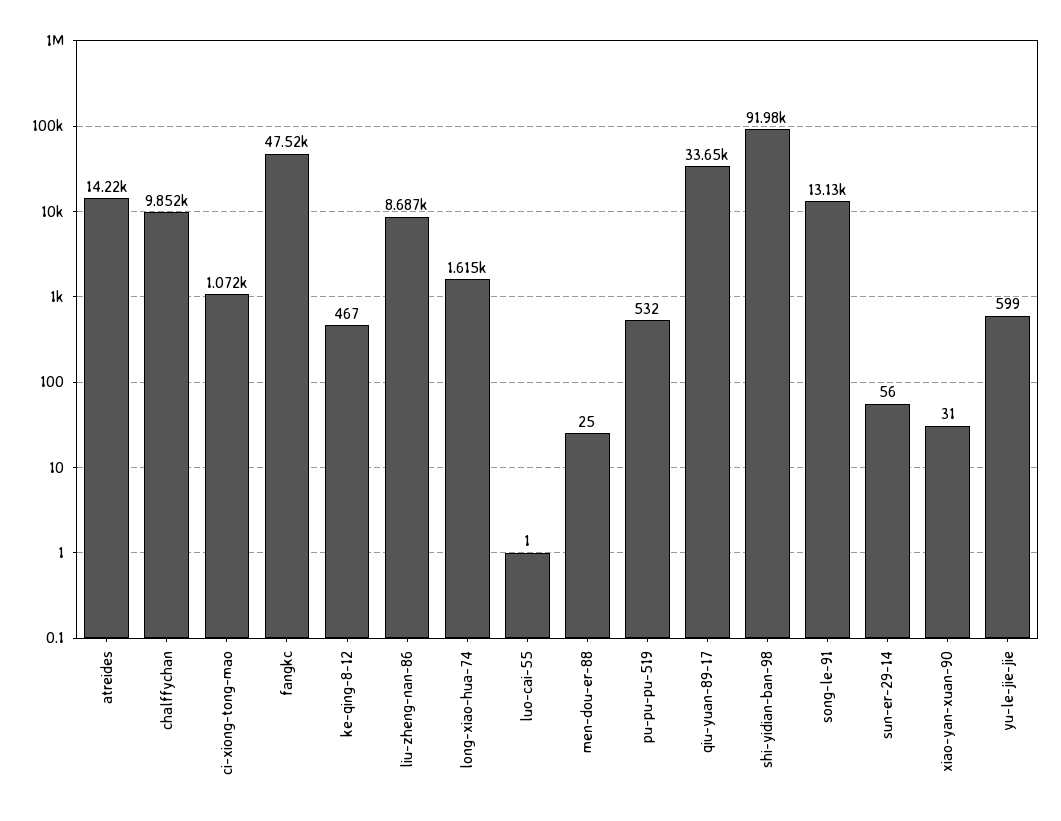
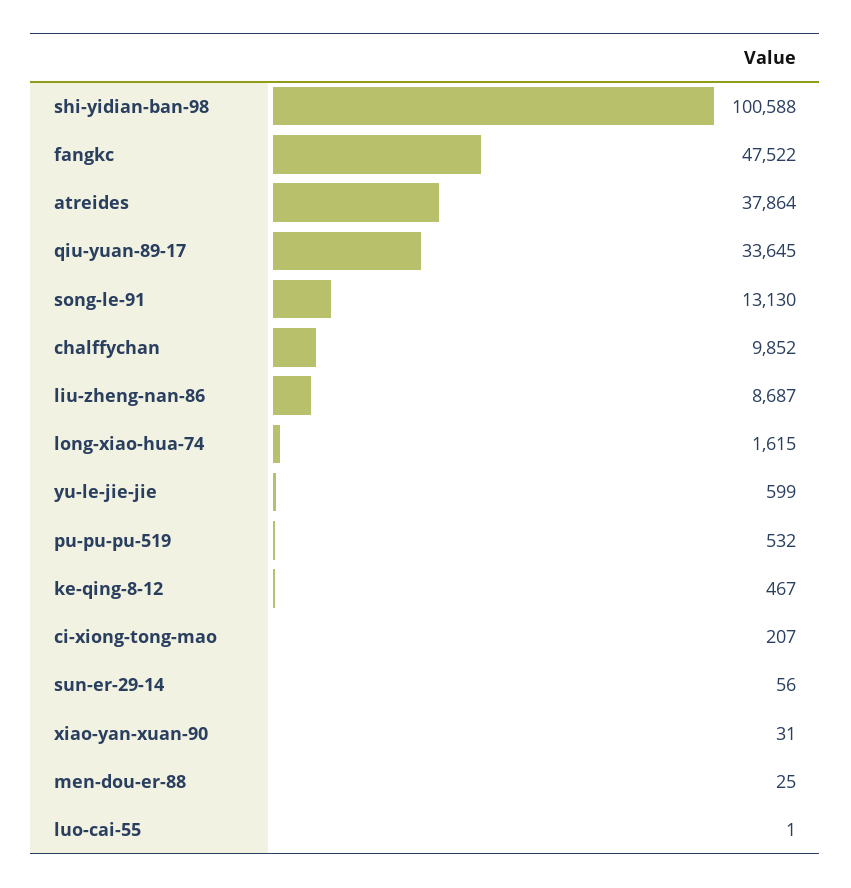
atreides: 14220 -> 37864
ci-xiong-tong-mao: 1072 -> 207
shi-yidian-ban-98: 91980 -> 100588

